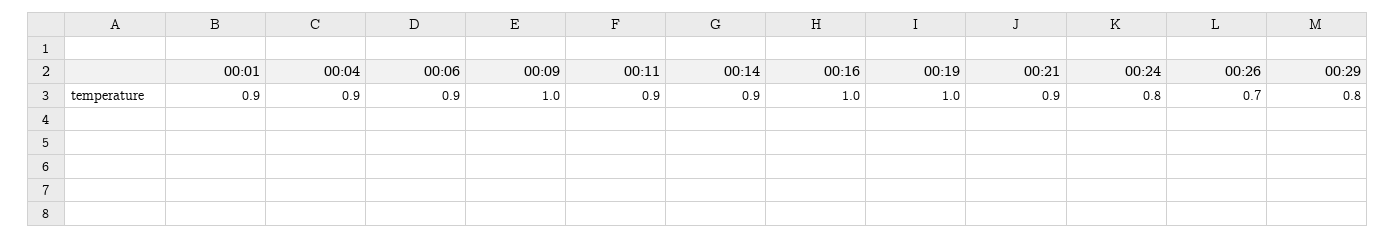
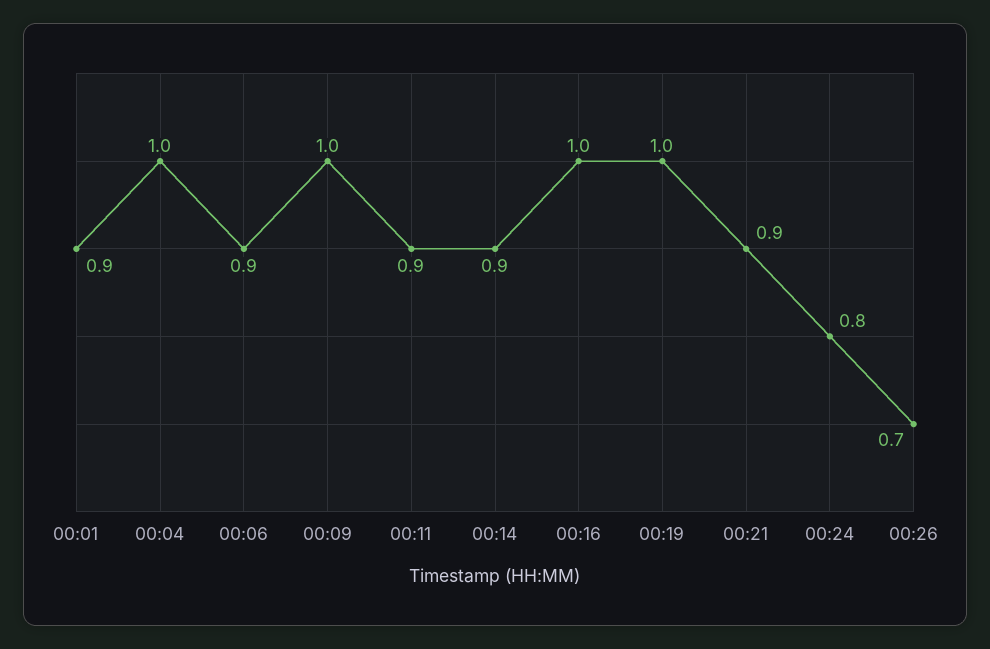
00:04: 0.9 -> 1
00:29: 0.8 -> none

